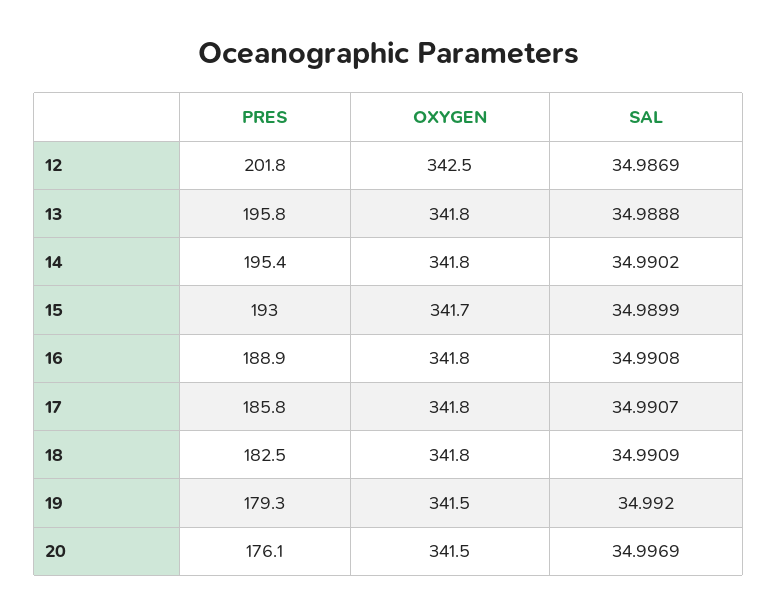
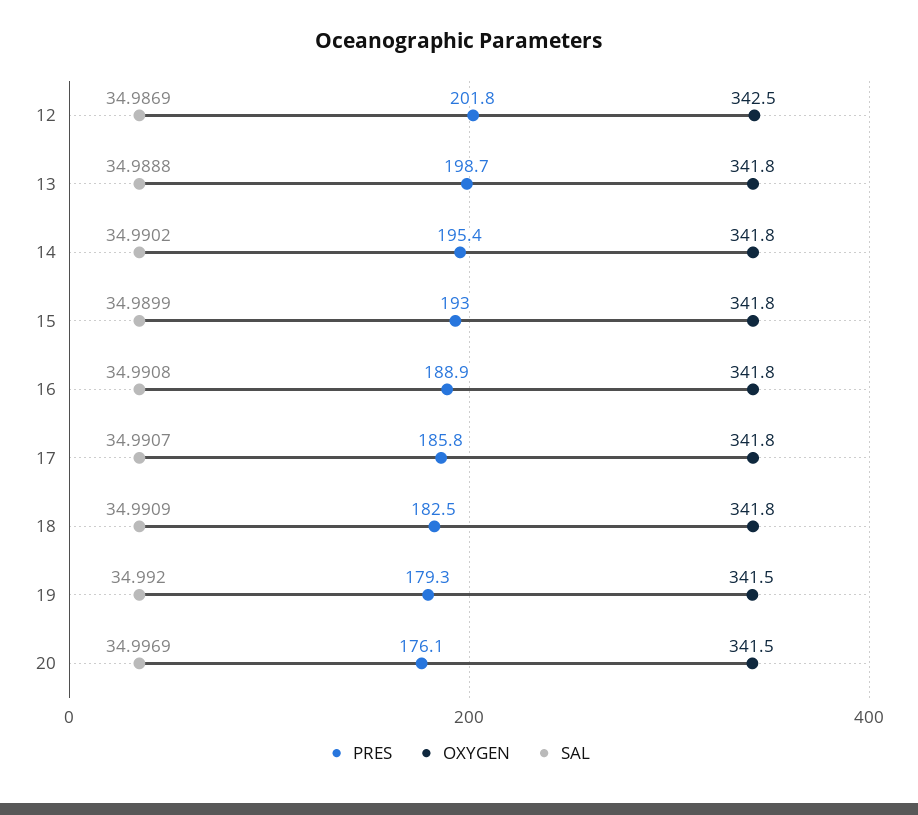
PRES, 13: 195.8 -> 198.7
OXYGEN, 15: 341.7 -> 341.8

